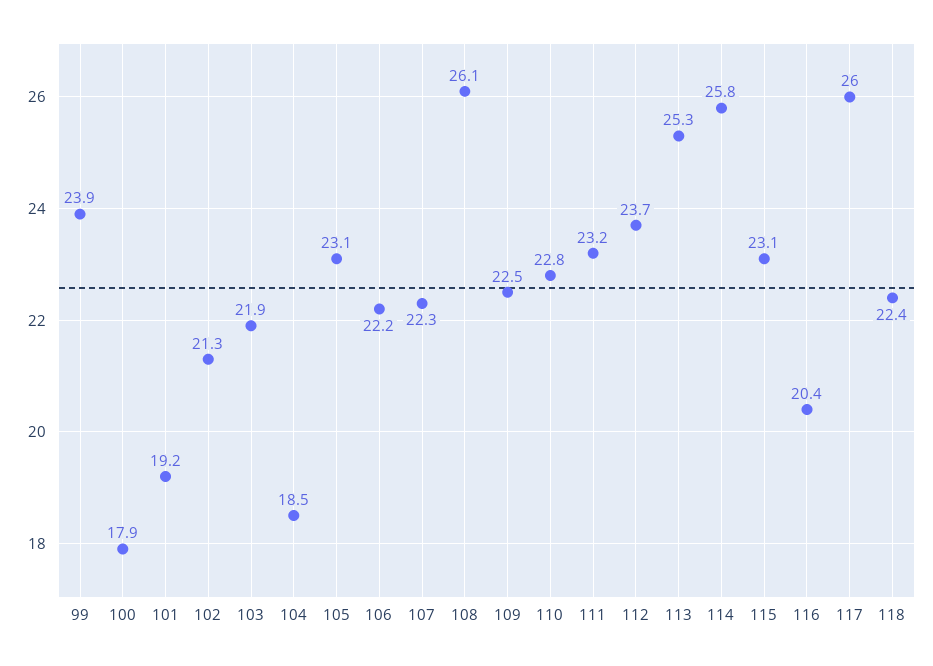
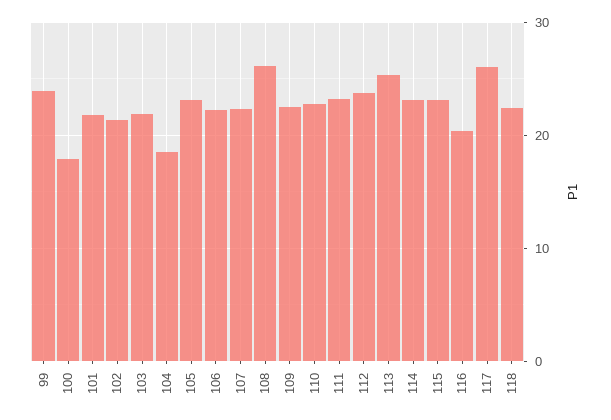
101: 19.2 -> 22
114: 25.8 -> 23

